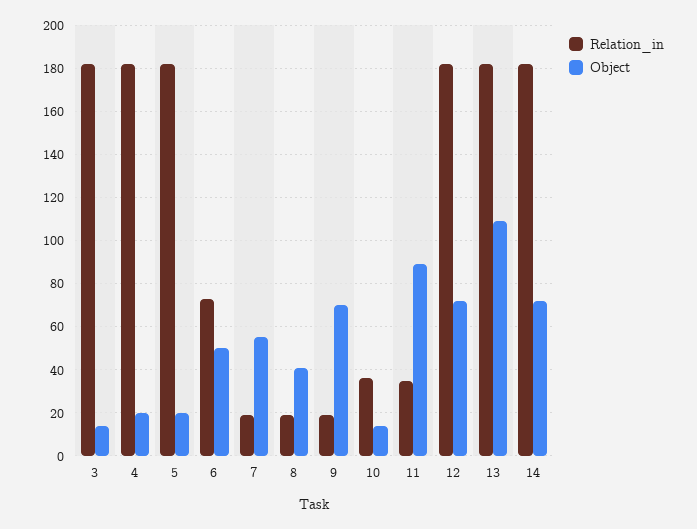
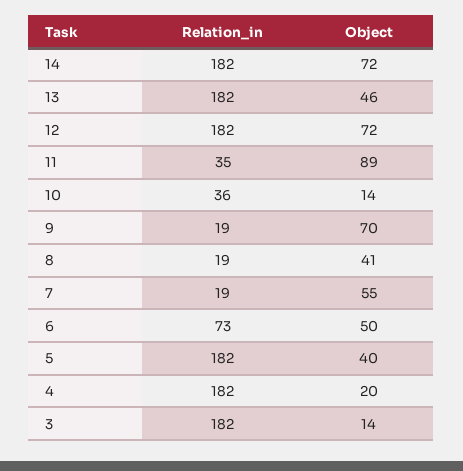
Object, 5: 20 -> 40
Object, 13: 110 -> 46

